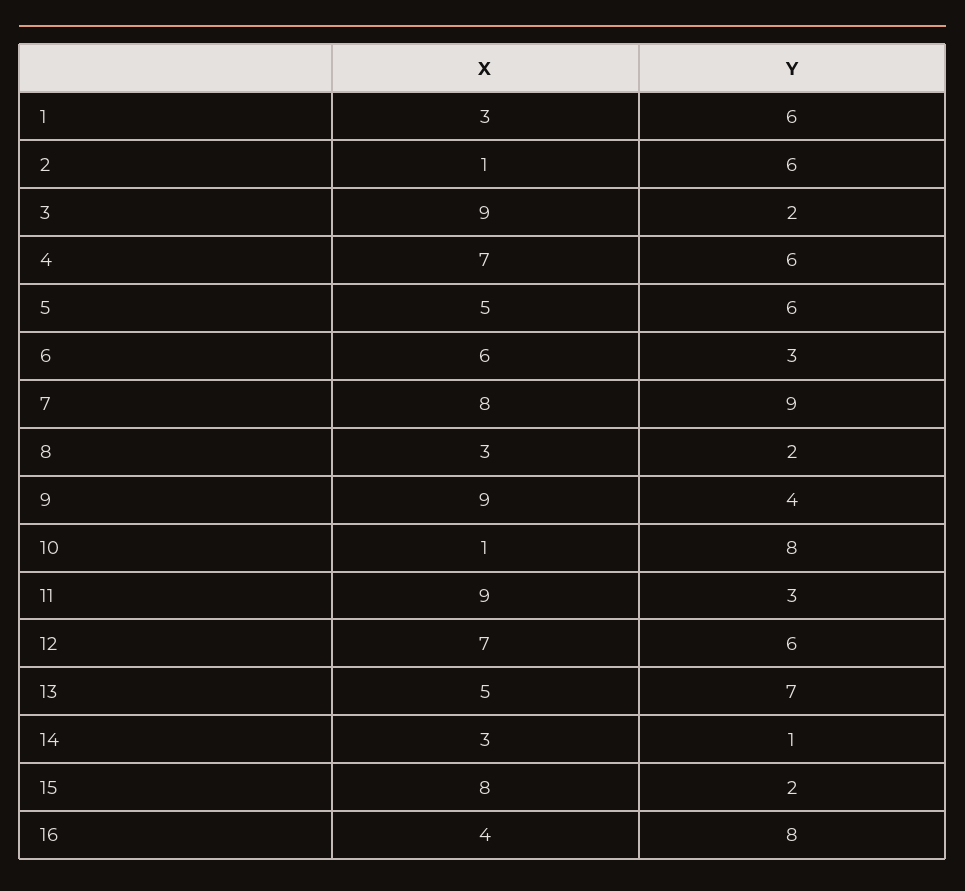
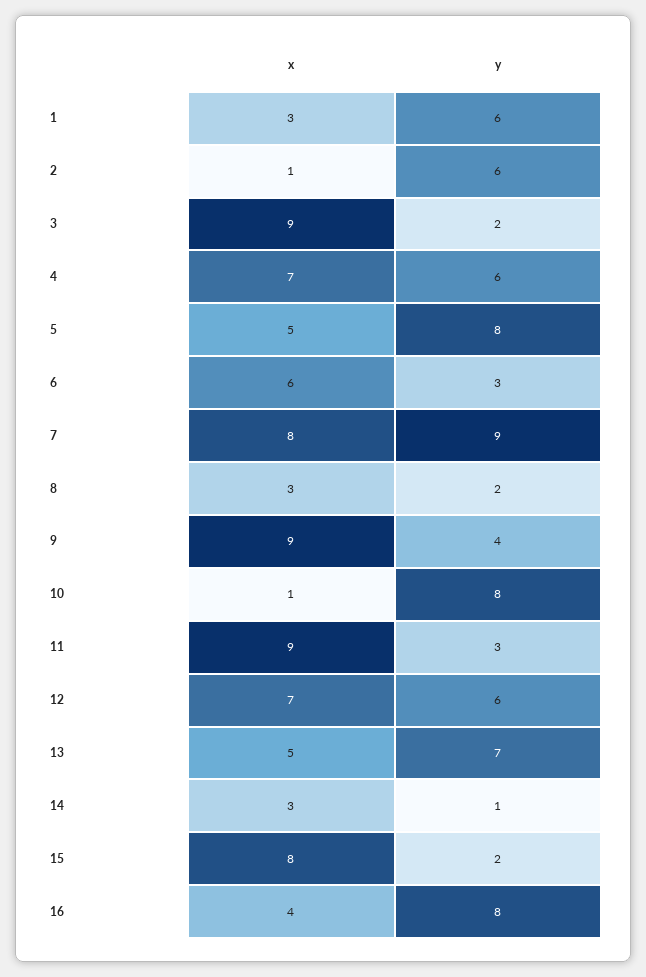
Y, 5: 6 -> 8

